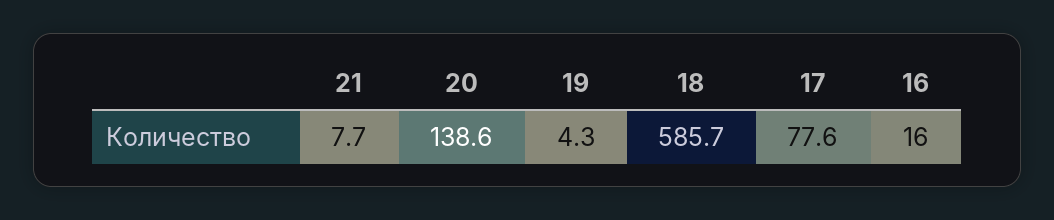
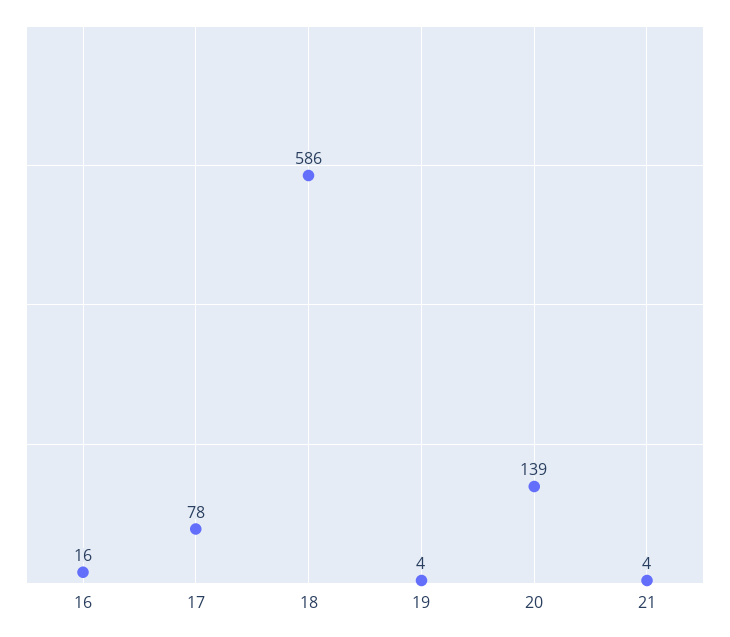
21: 7.7 -> 4

